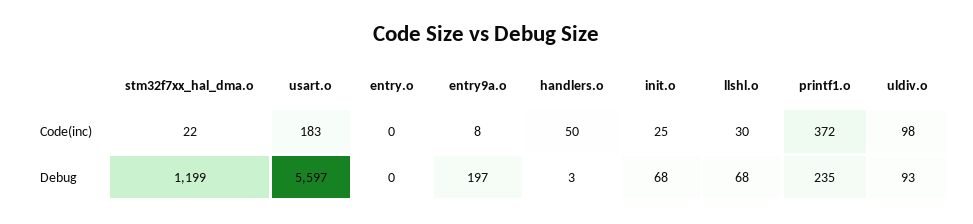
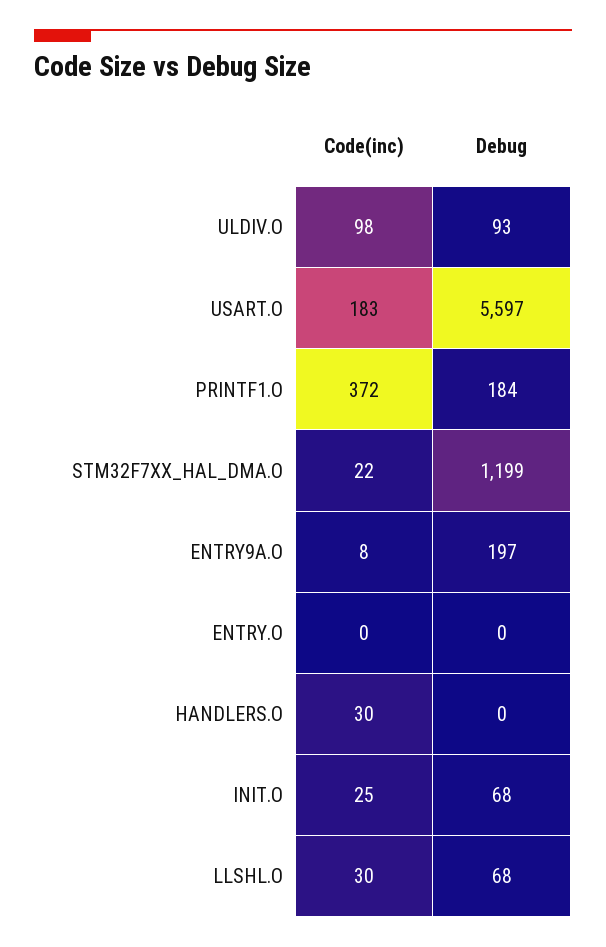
handlers.o, Code(inc): 50 -> 30
handlers.o, Debug: 3 -> 0
printf1.o, Debug: 235 -> 184

